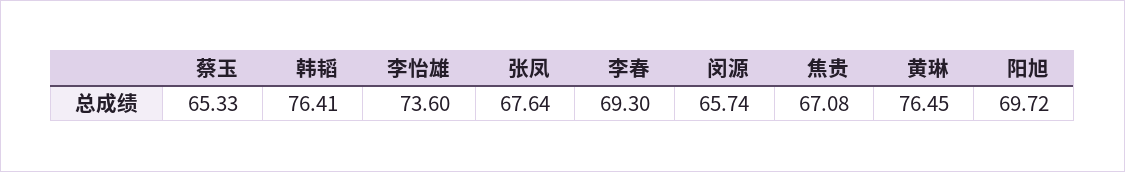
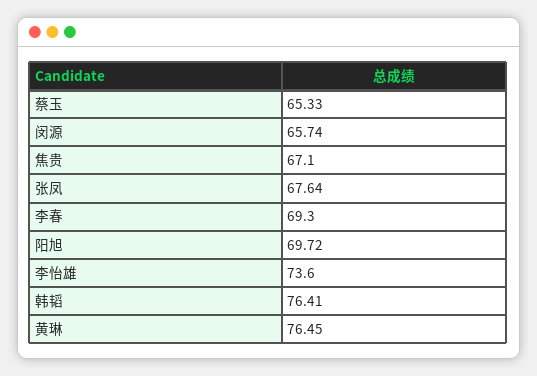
焦贵: 67.08 -> 67.1

